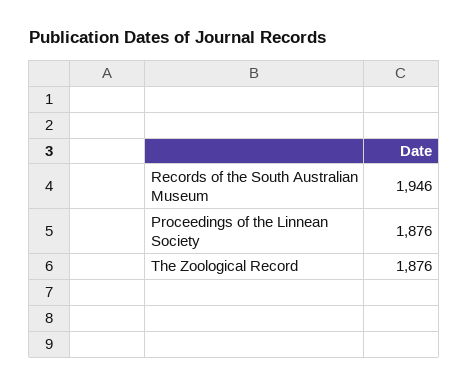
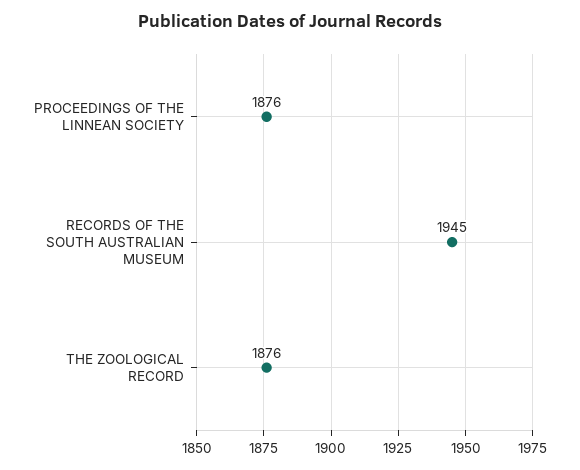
Records of the South Australian Museum: 1946 -> 1945

